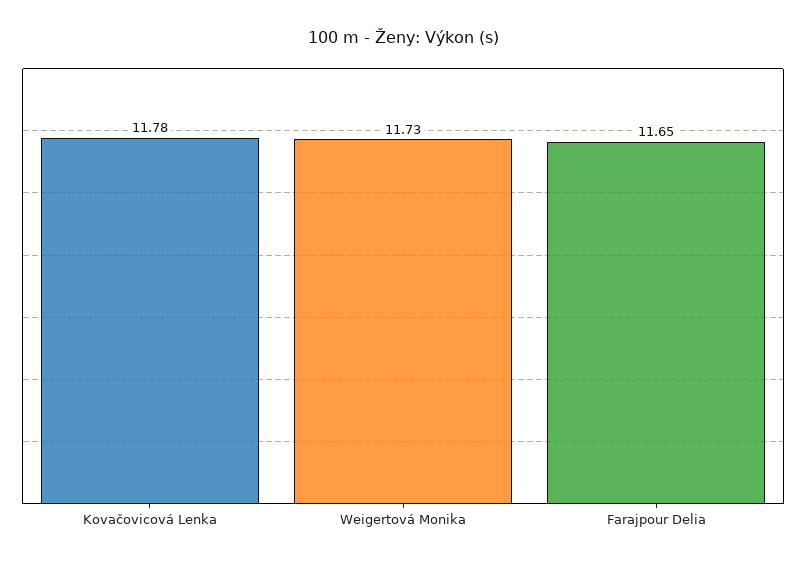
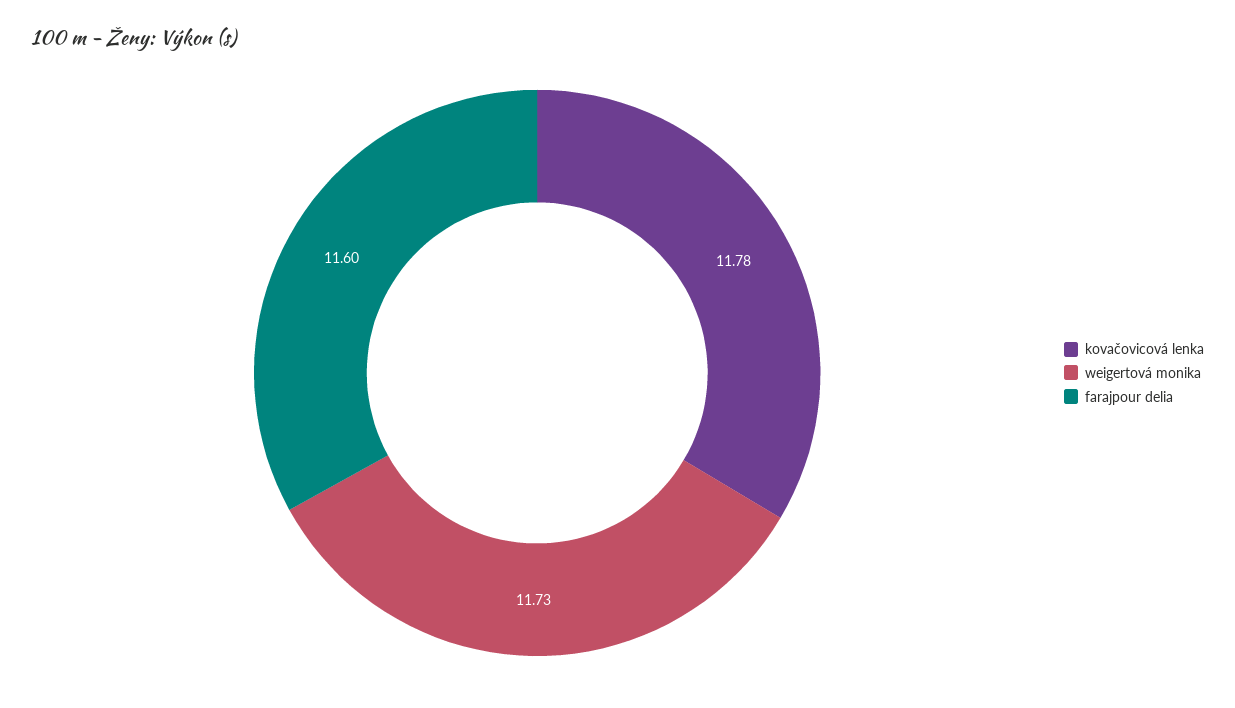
Farajpour Delia: 11.65 -> 11.6

